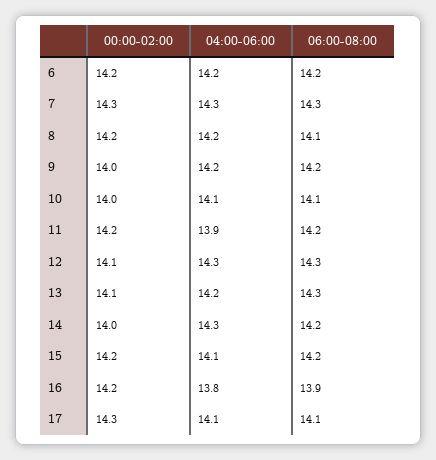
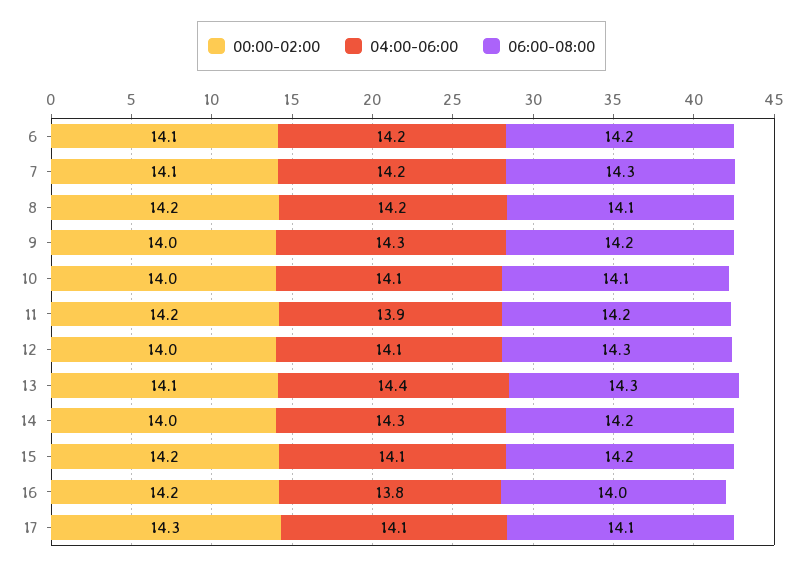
00:00-02:00, 6: 14.2 -> 14.1
00:00-02:00, 7: 14.3 -> 14.1
04:00-06:00, 7: 14.3 -> 14.2
04:00-06:00, 9: 14.2 -> 14.3
00:00-02:00, 12: 14.1 -> 14
04:00-06:00, 12: 14.3 -> 14.1
04:00-06:00, 13: 14.2 -> 14.4
06:00-08:00, 16: 13.9 -> 14

